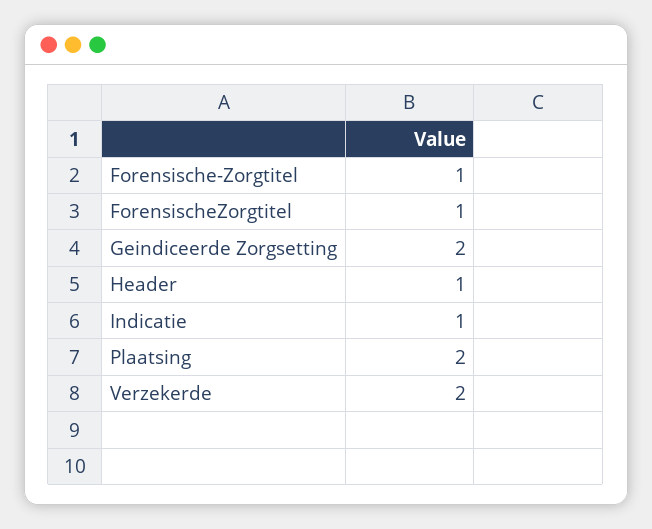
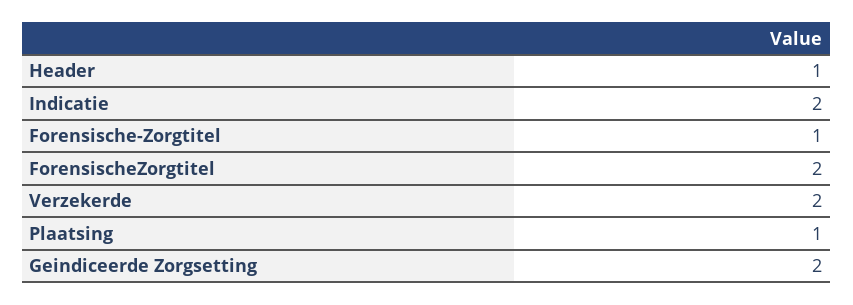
ForensischeZorgtitel: 1 -> 2
Indicatie: 1 -> 2
Plaatsing: 2 -> 1

